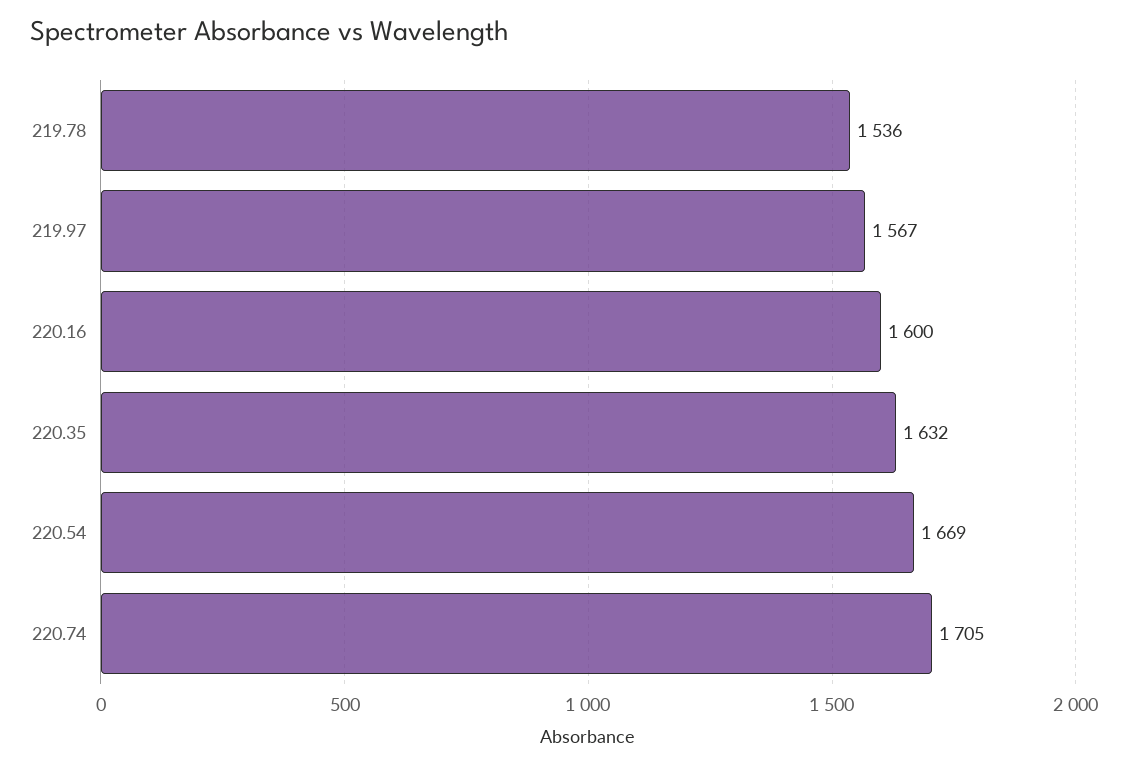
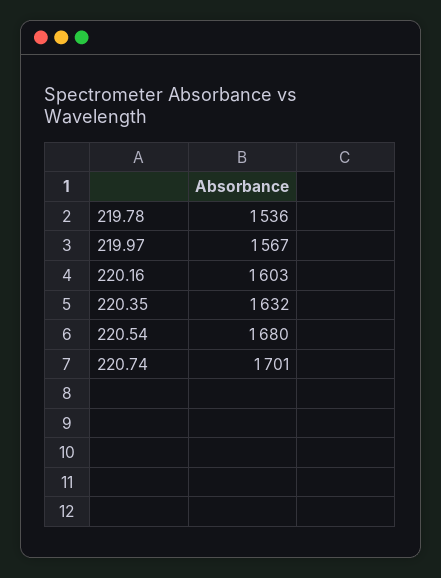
220.16: 1600 -> 1603
220.54: 1669 -> 1680
220.74: 1705 -> 1701

